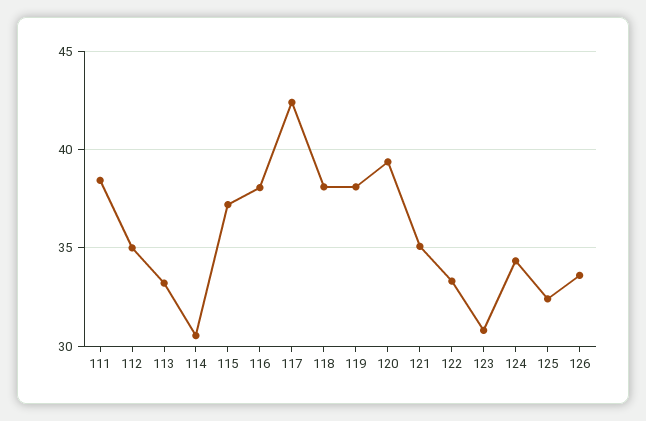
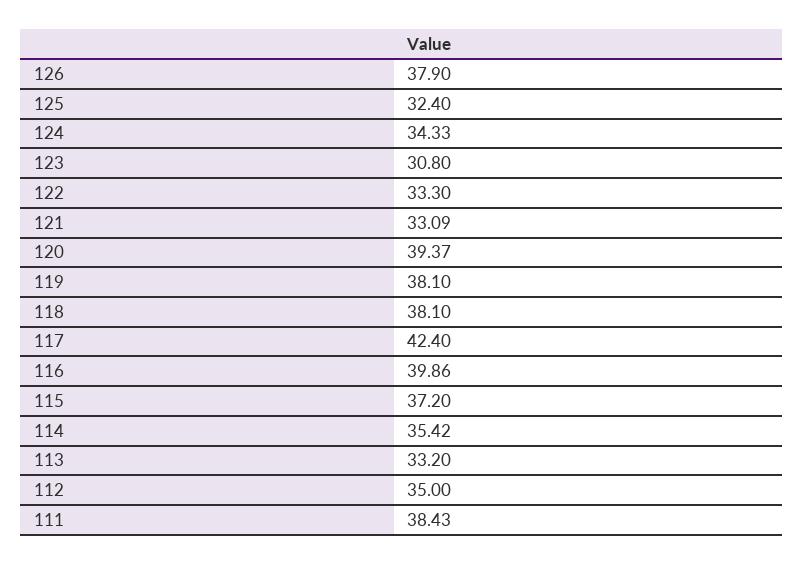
114: 30.5 -> 35.42
116: 38 -> 39.86
121: 35 -> 33.09
126: 33.5 -> 37.9

